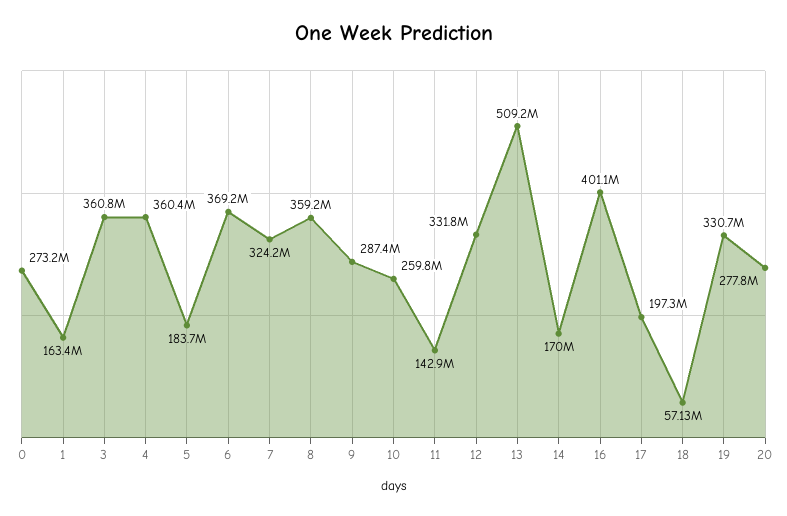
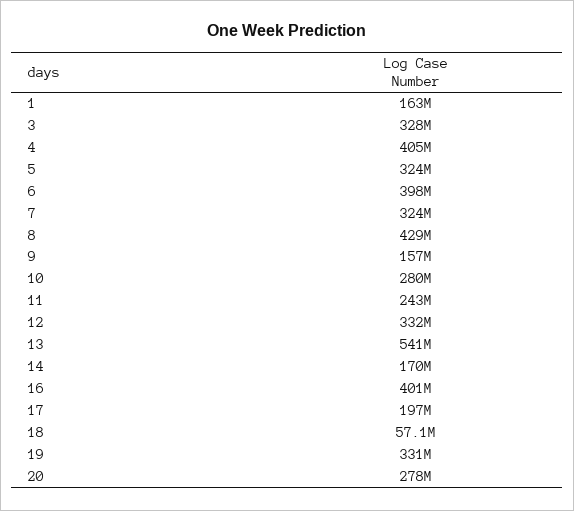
0: 273200000 -> none
3: 360800000 -> 328000000
4: 360400000 -> 405000000
5: 183700000 -> 324000000
6: 369200000 -> 398000000
8: 359200000 -> 429000000
9: 287400000 -> 157000000
10: 259800000 -> 280000000
11: 142900000 -> 243000000
13: 509200000 -> 541000000

